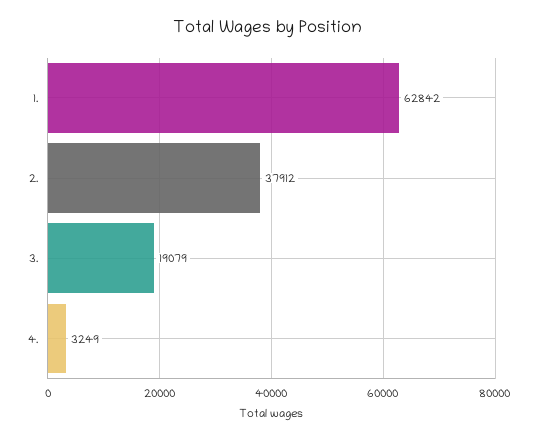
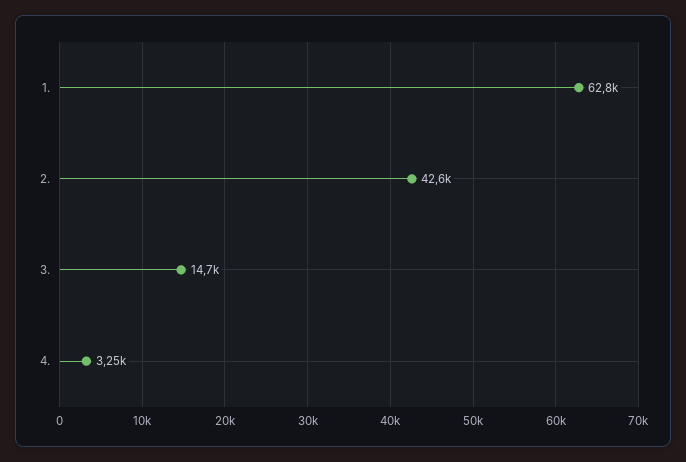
2.: 37912 -> 42600
3.: 19079 -> 14700

